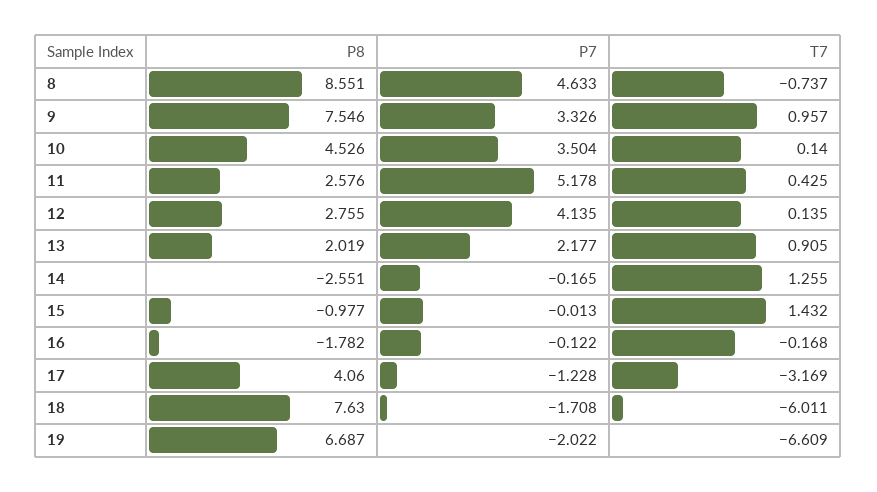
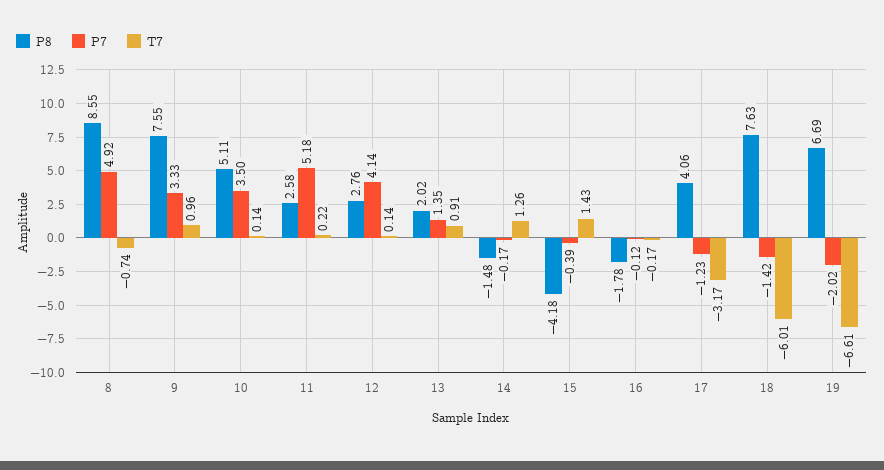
P7, 8: 4.633 -> 4.92
P8, 10: 4.526 -> 5.11
T7, 11: 0.425 -> 0.22
P7, 13: 2.177 -> 1.35
P8, 14: -2.551 -> -1.48
P8, 15: -0.977 -> -4.18
P7, 15: -0.013 -> -0.39
P7, 18: -1.708 -> -1.42

